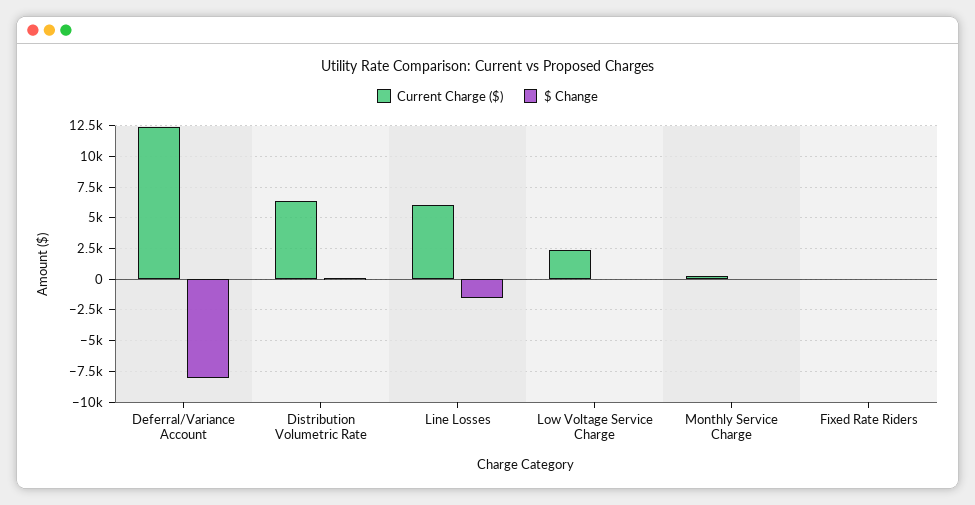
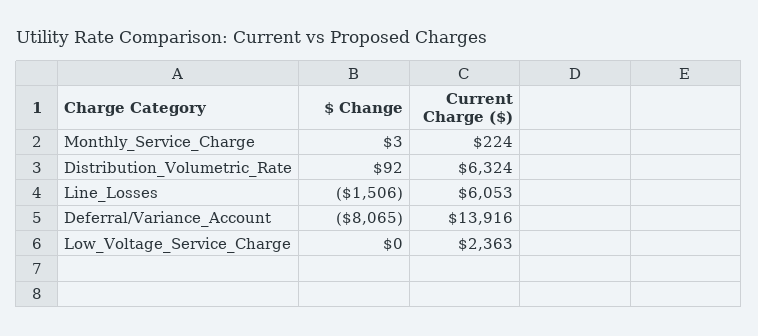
Current Charge ($), Deferral/Variance Account: 12500 -> 13916
Current Charge ($), Fixed Rate Riders: 0 -> none
$ Change, Fixed Rate Riders: 0 -> none

